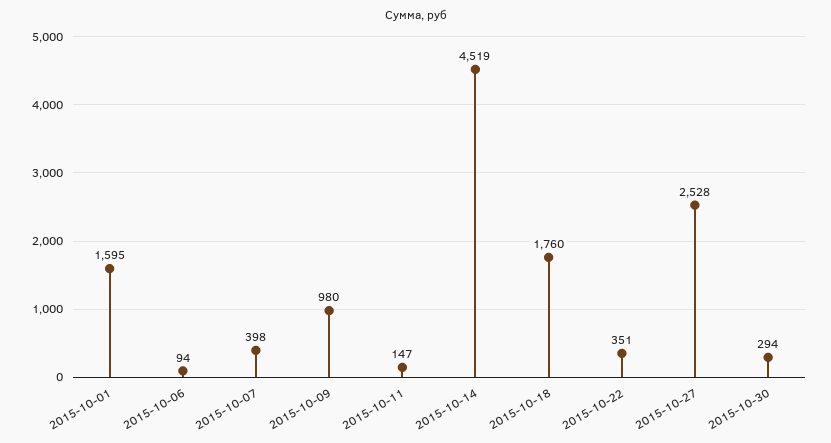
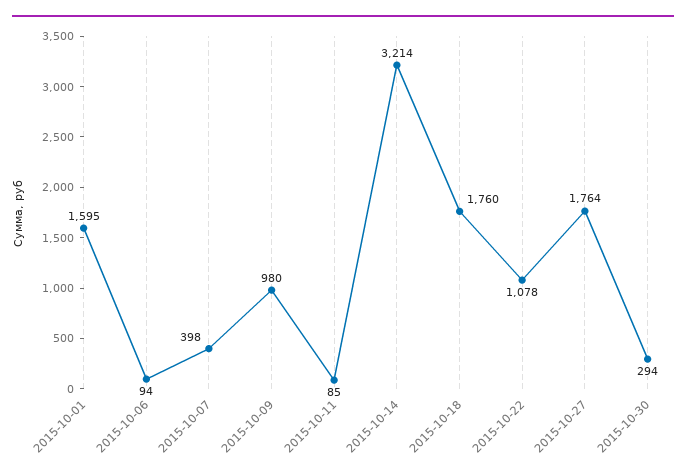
2015-10-11: 147 -> 85
2015-10-14: 4519 -> 3214
2015-10-22: 351 -> 1078
2015-10-27: 2528 -> 1764

